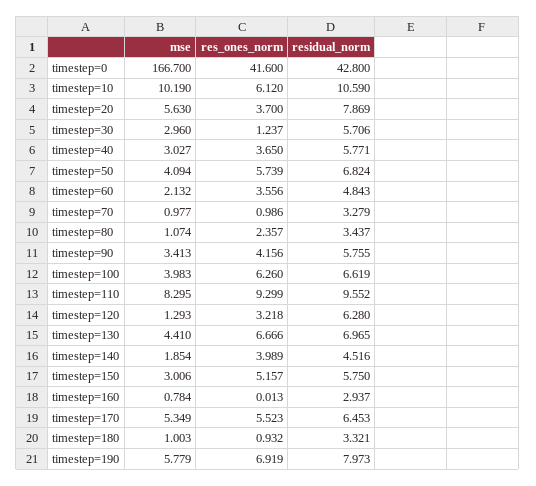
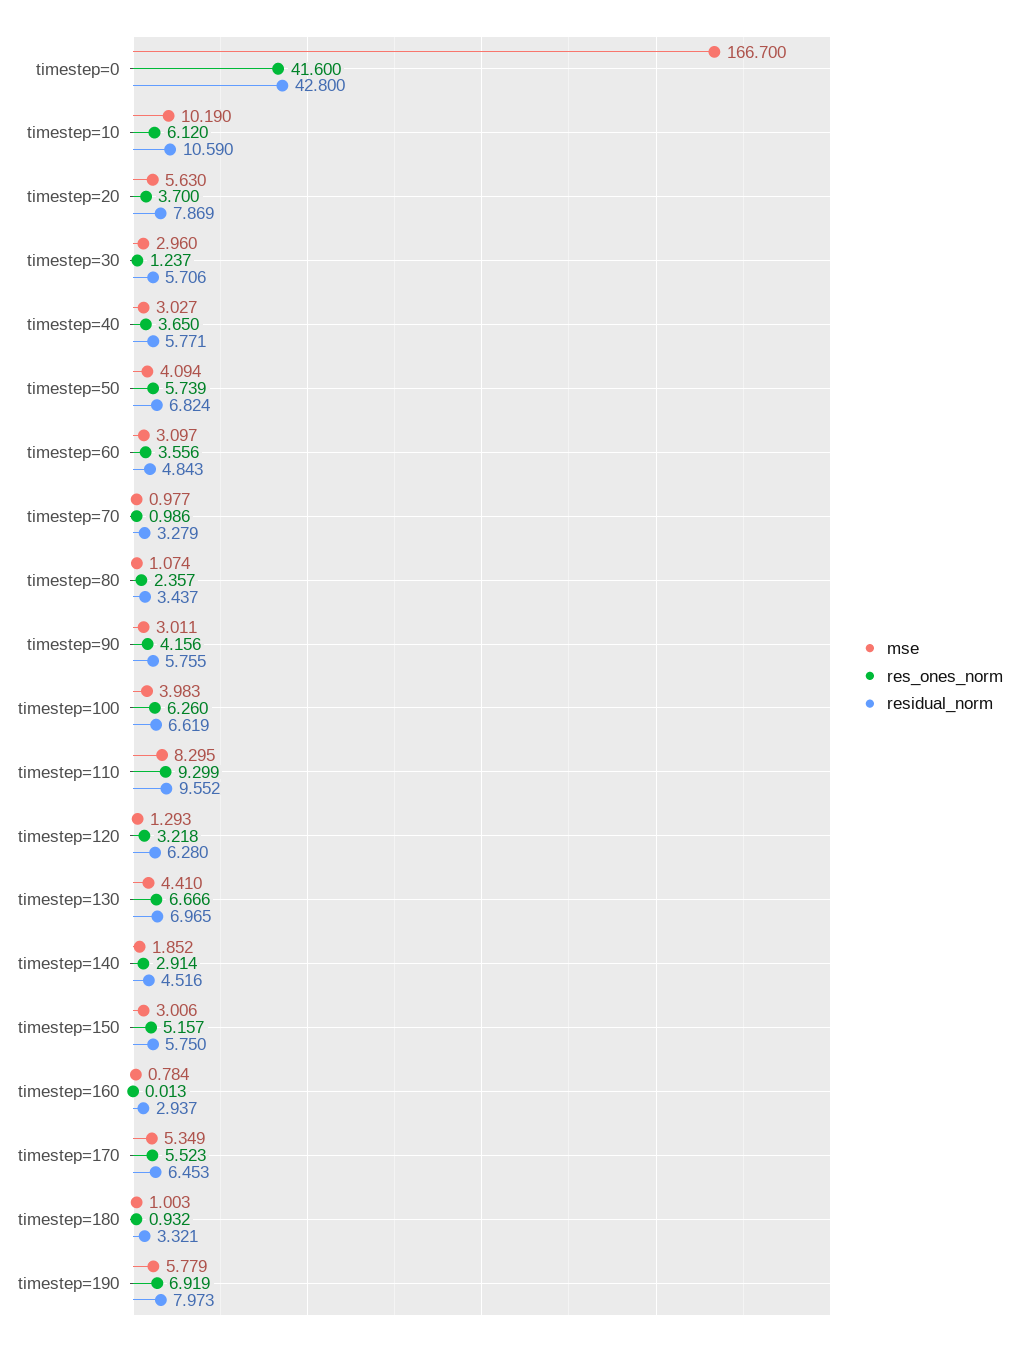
mse, timestep=60: 2.132 -> 3.097
mse, timestep=90: 3.413 -> 3.011
mse, timestep=140: 1.854 -> 1.852
res_ones_norm, timestep=140: 3.989 -> 2.914

